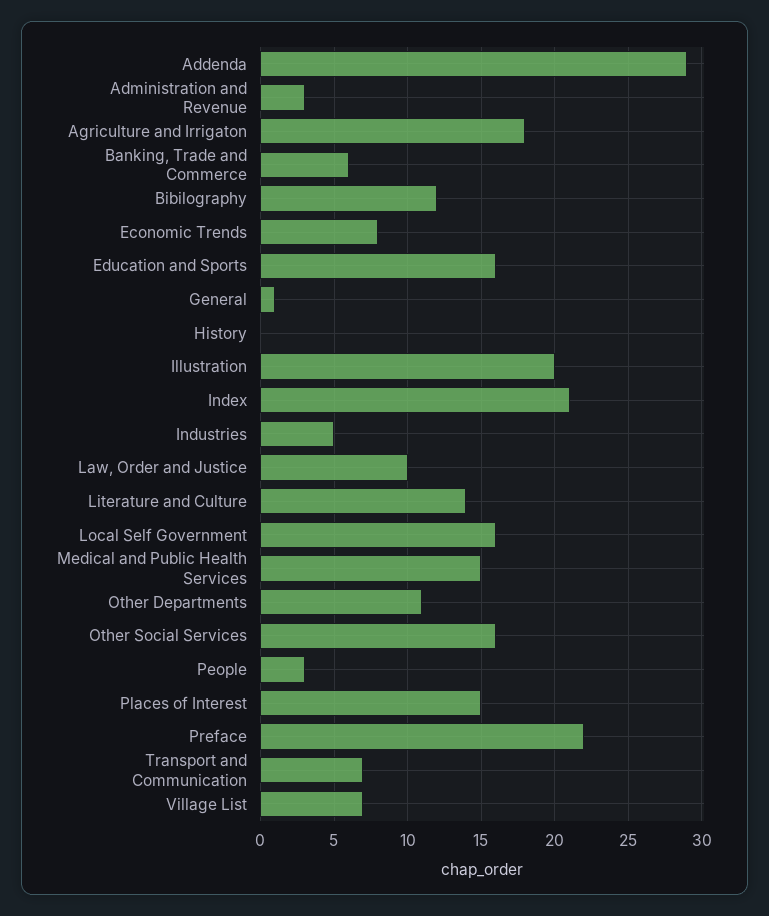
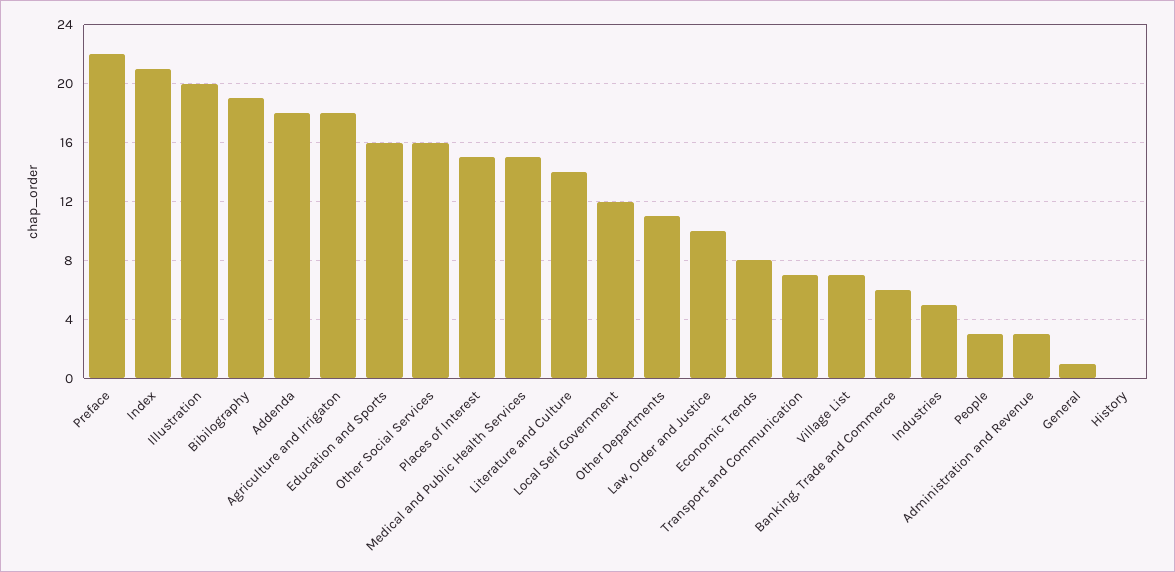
Addenda: 29 -> 18
Bibilography: 12 -> 19
Local Self Government: 16 -> 12

